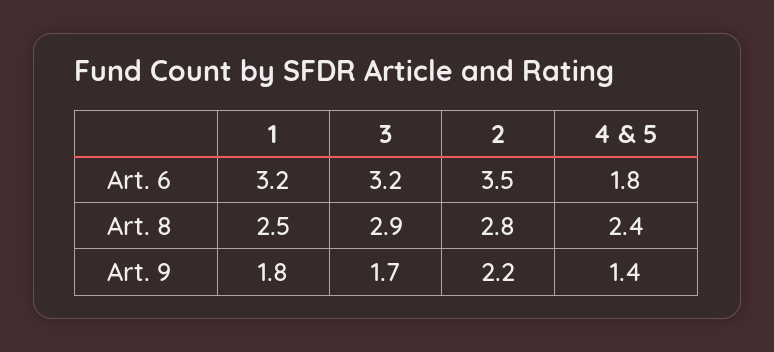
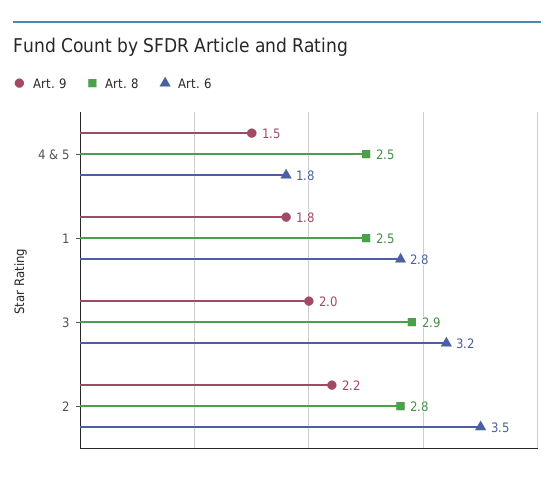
Art. 6, 1: 3.2 -> 2.8
Art. 8, 4 & 5: 2.4 -> 2.5
Art. 9, 3: 1.7 -> 2
Art. 9, 4 & 5: 1.4 -> 1.5

